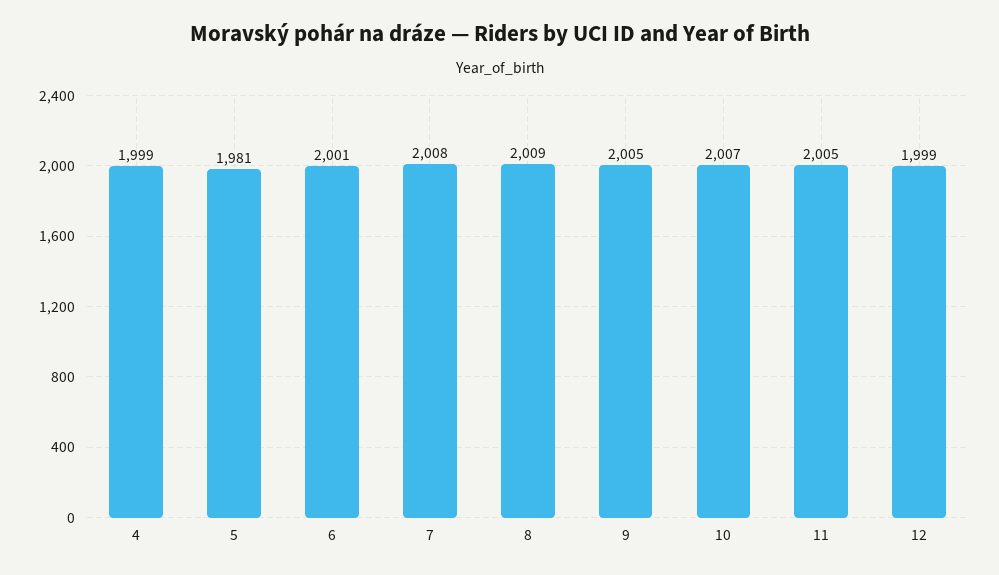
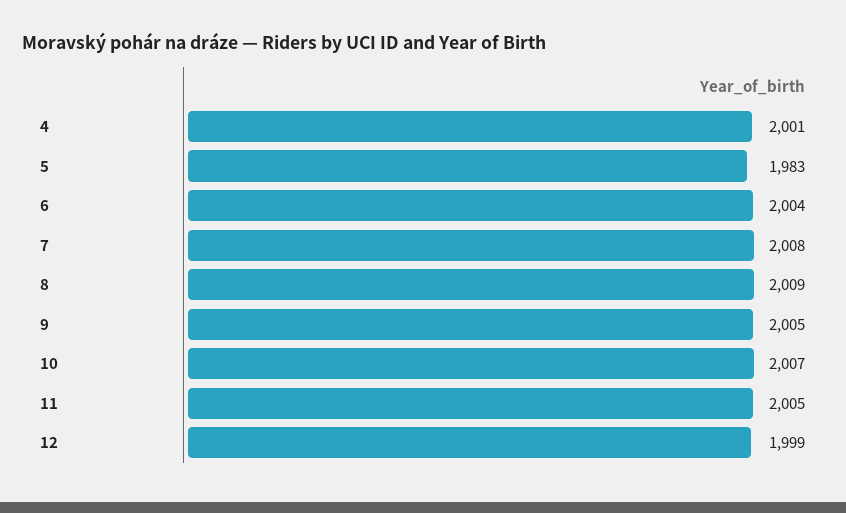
4: 1999 -> 2001
5: 1981 -> 1983
6: 2001 -> 2004

